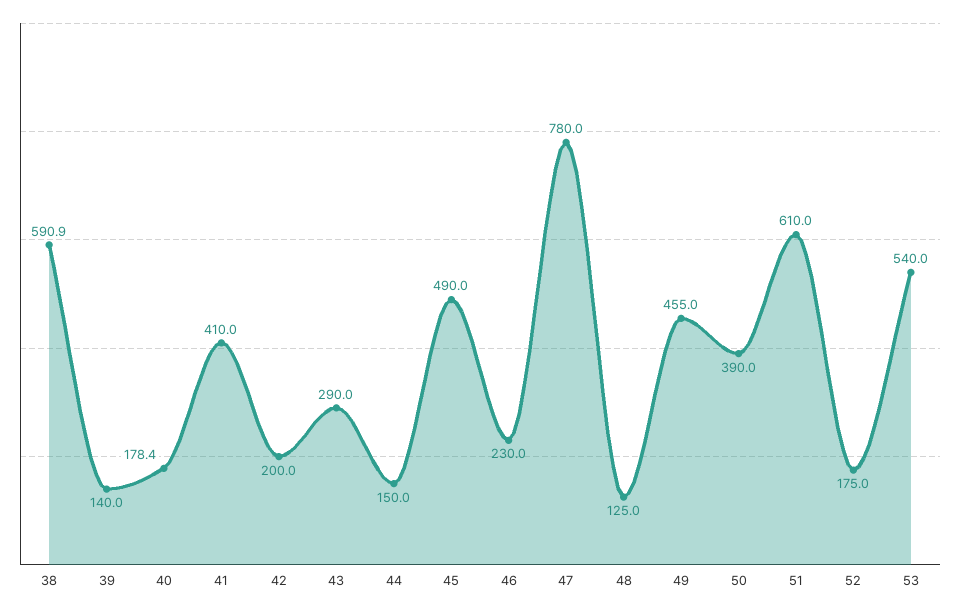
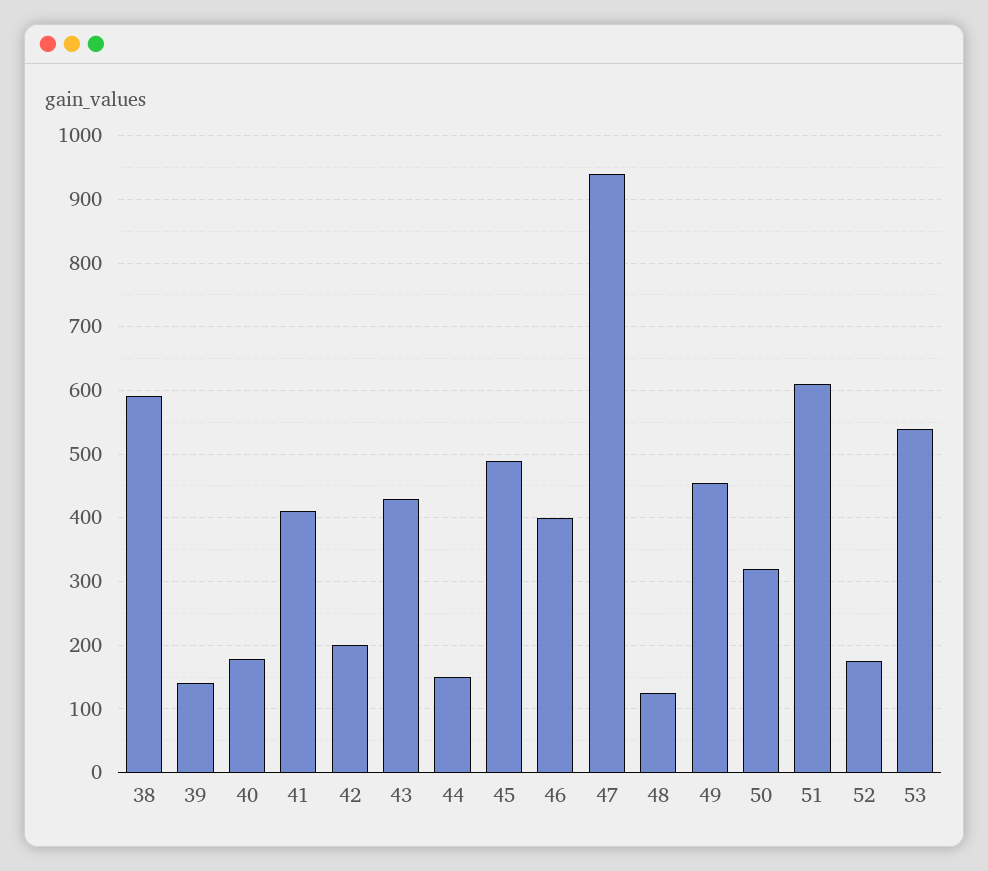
43: 290 -> 430
46: 230 -> 400
47: 780 -> 940
50: 390 -> 320

